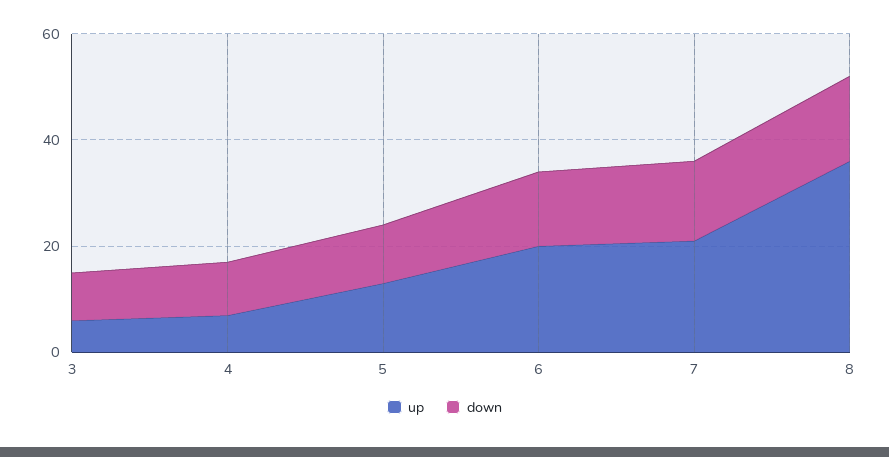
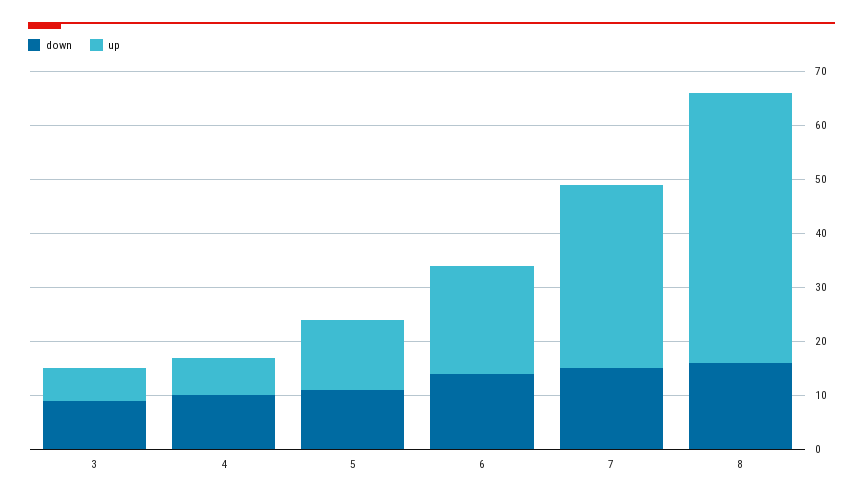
up, 7: 20 -> 35
up, 8: 35 -> 50

